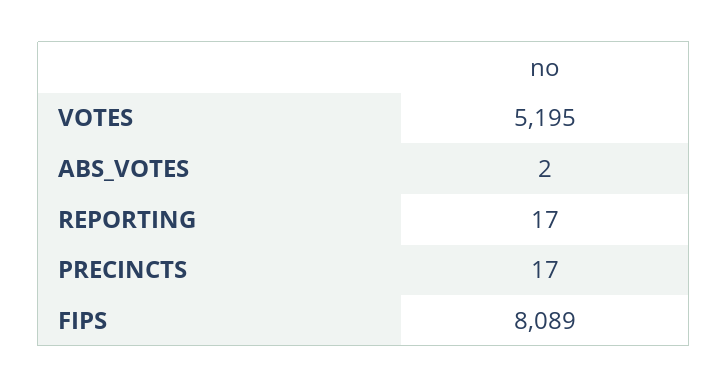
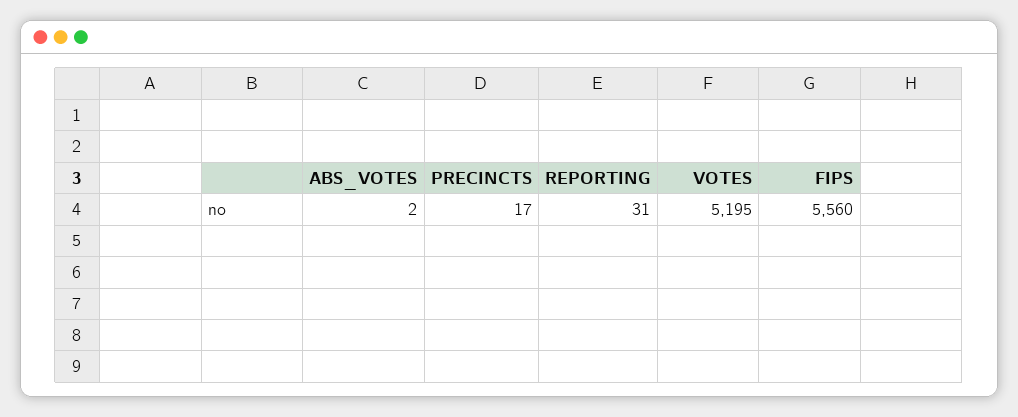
REPORTING: 17 -> 31
FIPS: 8089 -> 5560

